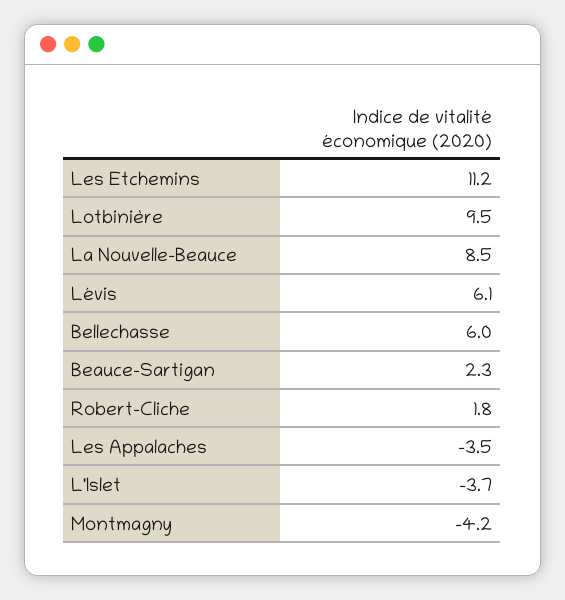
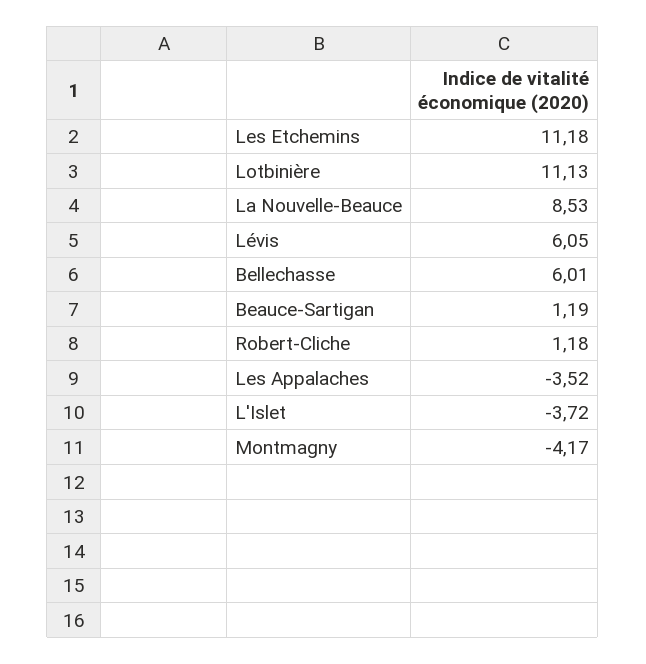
Lotbinière: 9.5 -> 11.13
Beauce-Sartigan: 2.3 -> 1.19
Robert-Cliche: 1.8 -> 1.18

